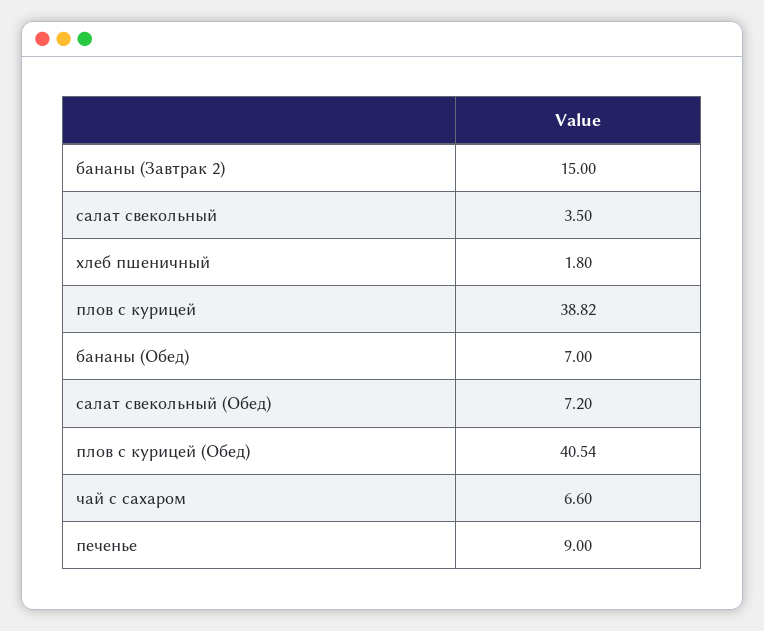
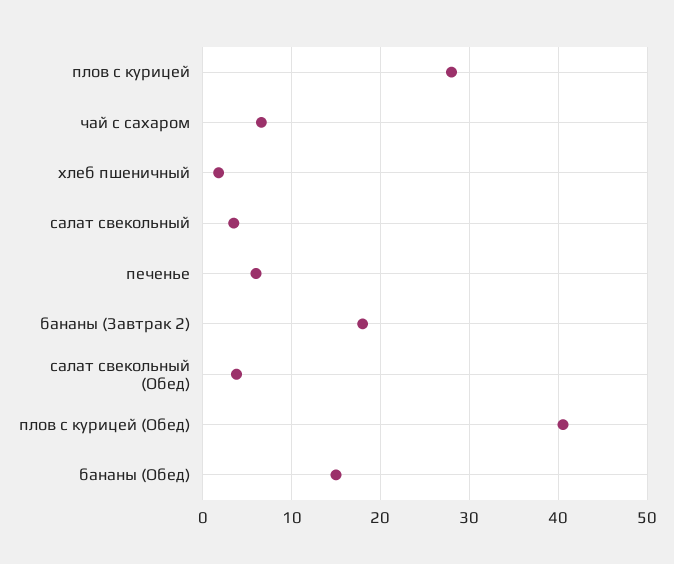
бананы (Завтрак 2): 15 -> 18
плов с курицей: 38.82 -> 28
бананы (Обед): 7 -> 15
салат свекольный (Обед): 7.2 -> 4
печенье: 9 -> 6

